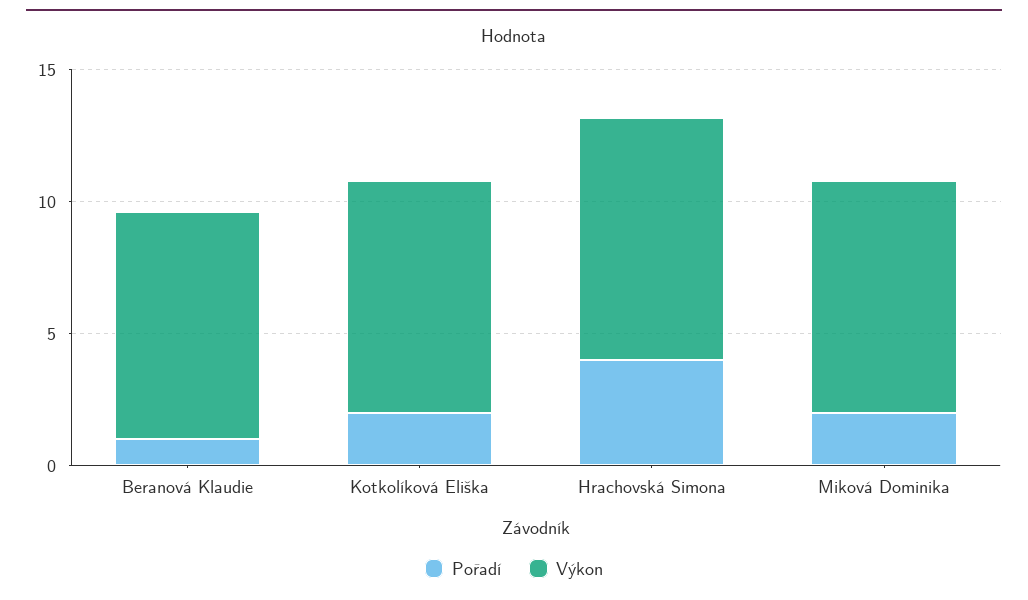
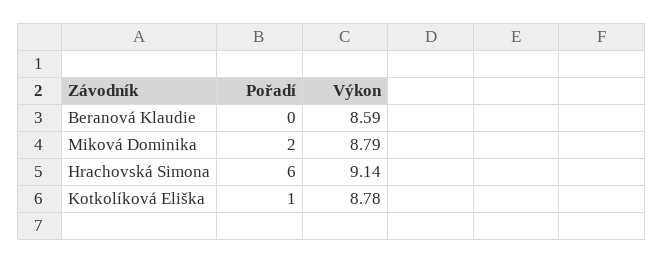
Pořadí, Beranová Klaudie: 1 -> 0
Pořadí, Kotkolíková Eliška: 2 -> 1
Pořadí, Hrachovská Simona: 4 -> 6

